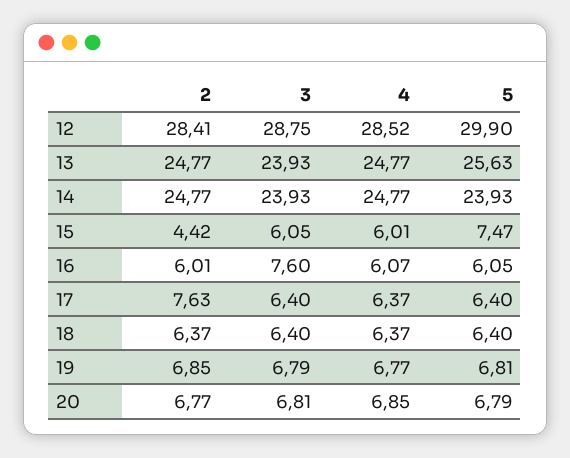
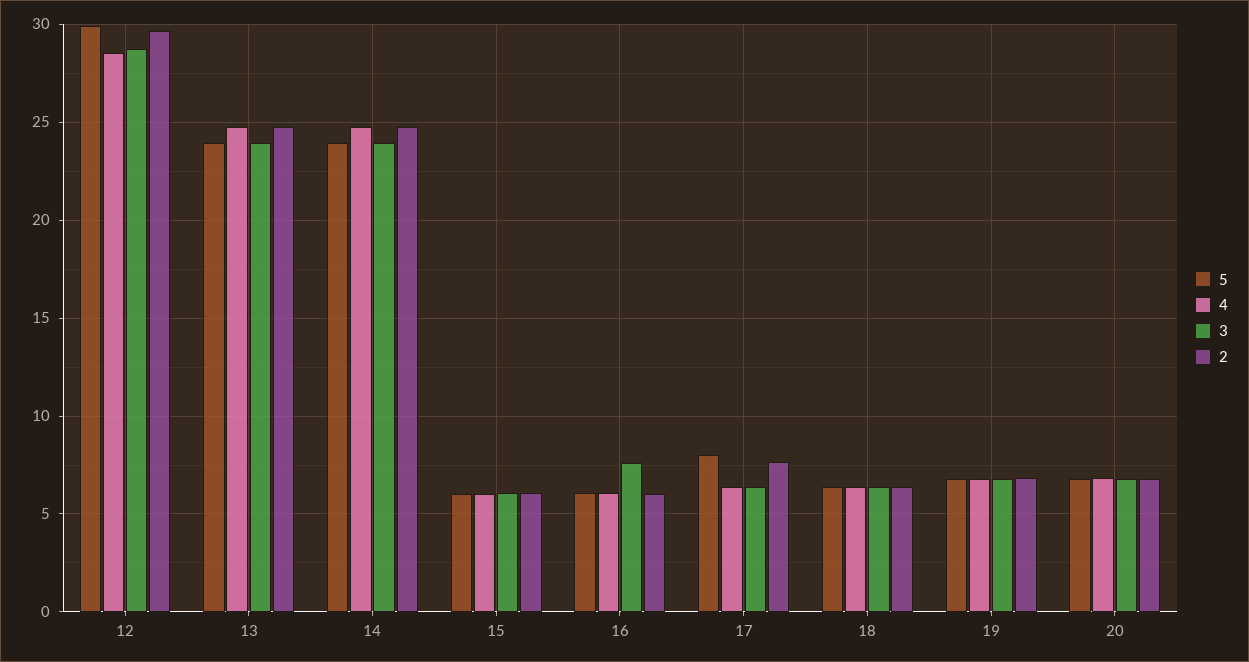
2, 12: 28.41 -> 29.5
5, 13: 25.63 -> 24
2, 15: 4.42 -> 6
5, 15: 7.47 -> 6
5, 17: 6.4 -> 8

